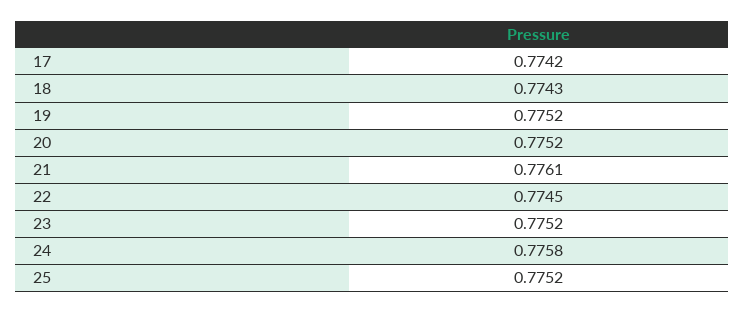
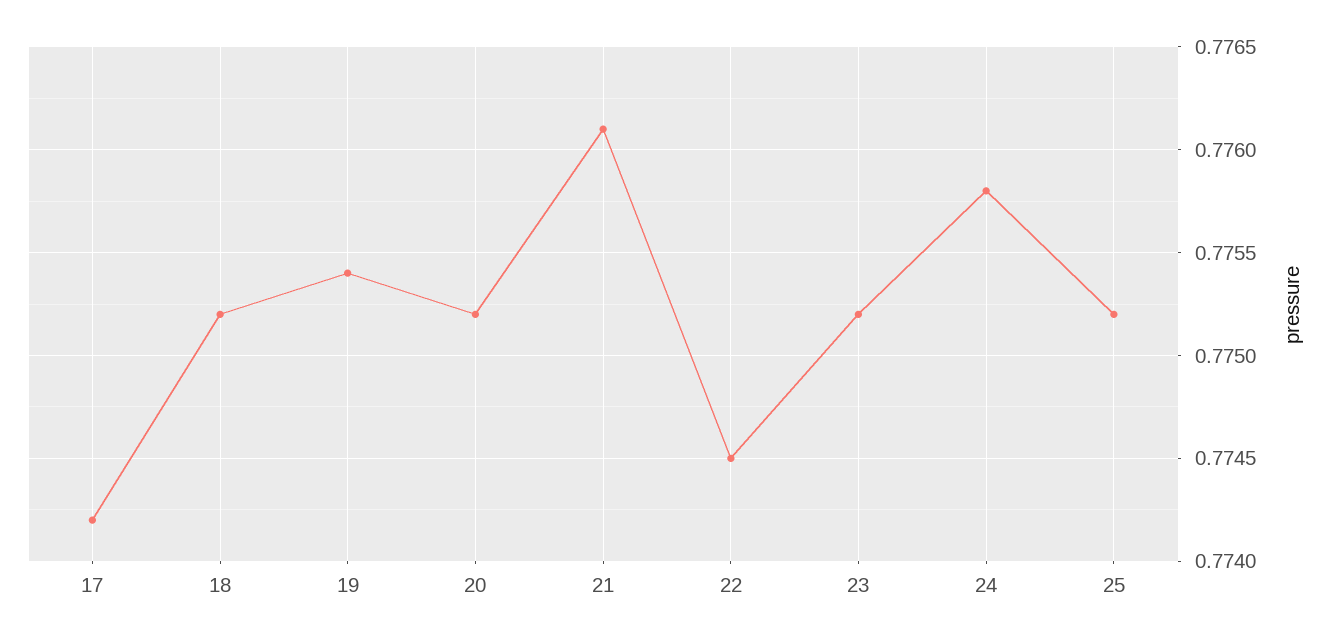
18: 0.7743 -> 0.7752
19: 0.7752 -> 0.7754

